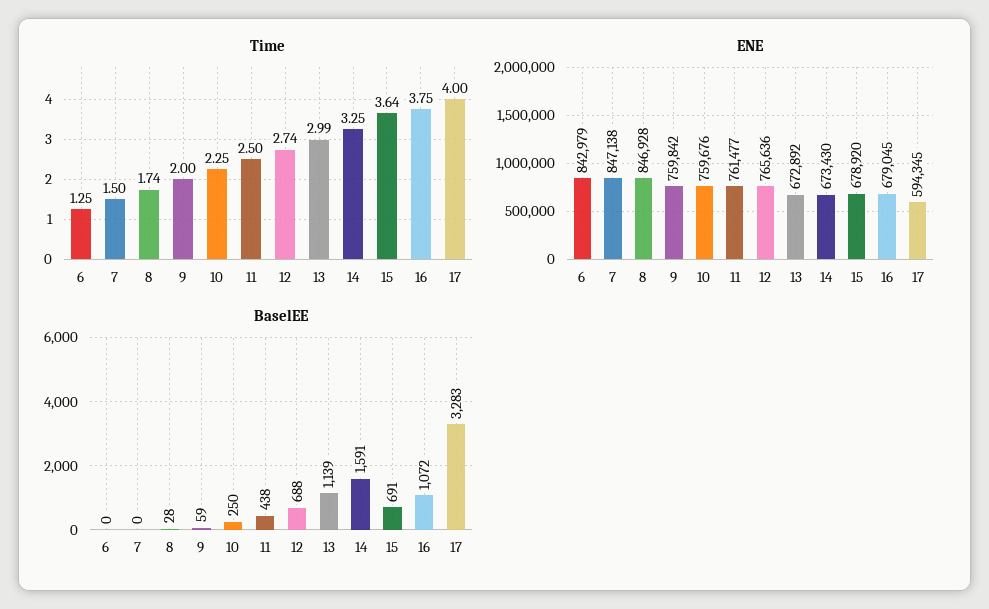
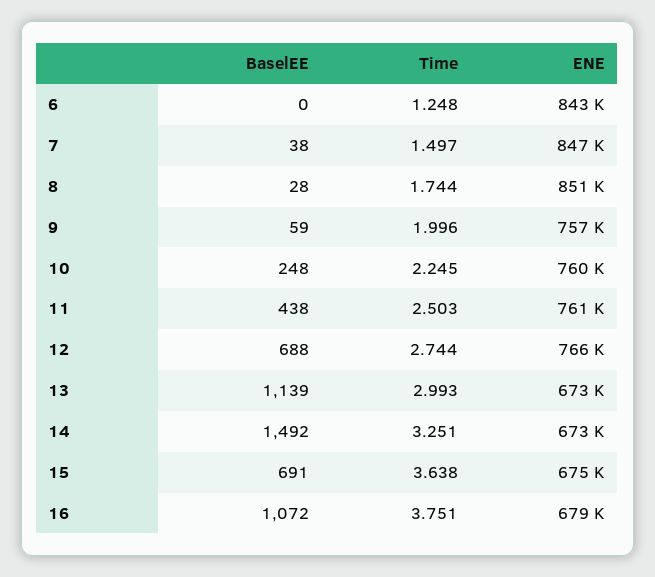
Time, 17: 4 -> none
ENE, 8: 846928 -> 851000
ENE, 9: 759842 -> 757000
ENE, 15: 678920 -> 675000
ENE, 17: 594345 -> none
BaselEE, 7: 0 -> 38
BaselEE, 10: 250 -> 248
BaselEE, 14: 1591 -> 1492
BaselEE, 17: 3283 -> none

